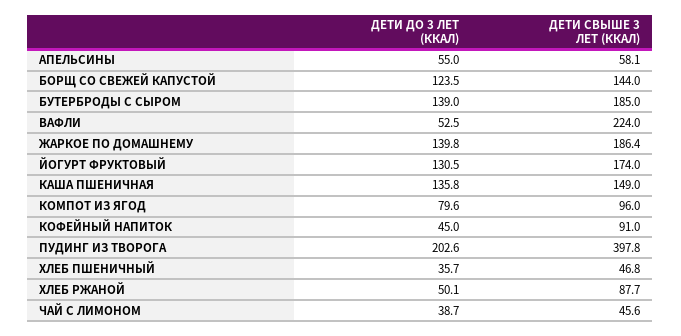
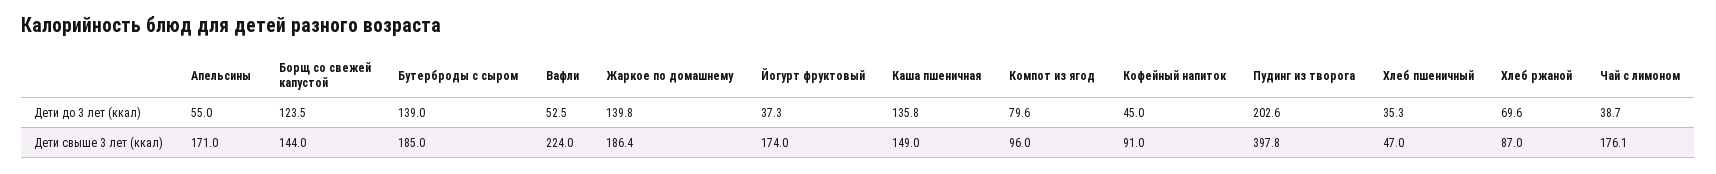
ДЕТИ СВЫШЕ 3 ЛЕТ (ККАЛ), АПЕЛЬСИНЫ: 58.1 -> 171
ДЕТИ ДО 3 ЛЕТ (ККАЛ), ЙОГУРТ ФРУКТОВЫЙ: 130.5 -> 37.3
ДЕТИ ДО 3 ЛЕТ (ККАЛ), ХЛЕБ ПШЕНИЧНЫЙ: 35.7 -> 35.3
ДЕТИ СВЫШЕ 3 ЛЕТ (ККАЛ), ХЛЕБ ПШЕНИЧНЫЙ: 46.8 -> 47
ДЕТИ ДО 3 ЛЕТ (ККАЛ), ХЛЕБ РЖАНОЙ: 50.1 -> 69.6
ДЕТИ СВЫШЕ 3 ЛЕТ (ККАЛ), ХЛЕБ РЖАНОЙ: 87.7 -> 87
ДЕТИ СВЫШЕ 3 ЛЕТ (ККАЛ), ЧАЙ С ЛИМОНОМ: 45.6 -> 176.1

